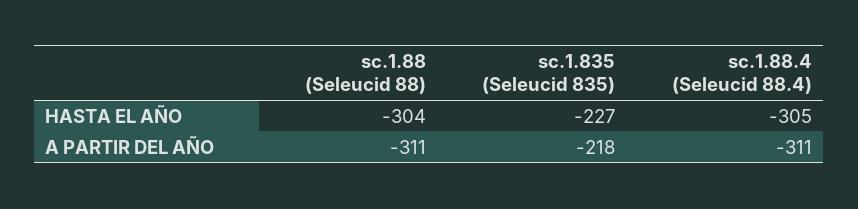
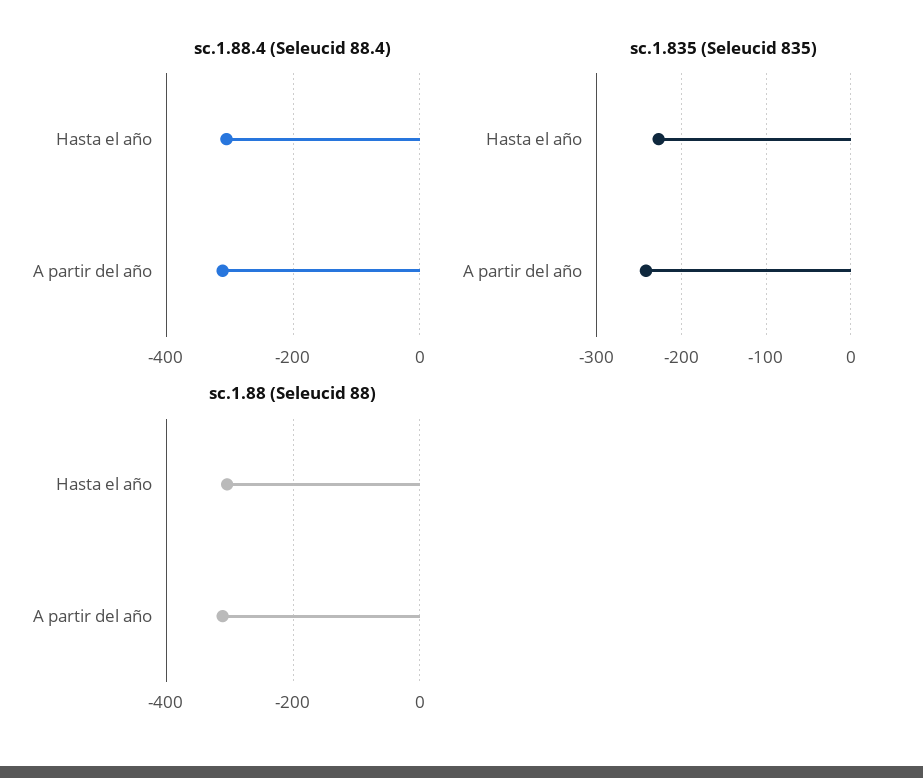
sc.1.835 (Seleucid 835), A PARTIR DEL AÑO: -218 -> -240

